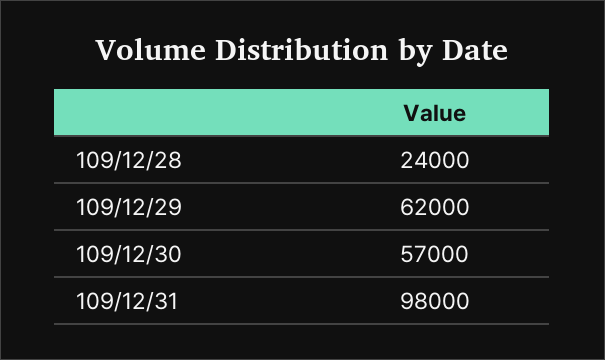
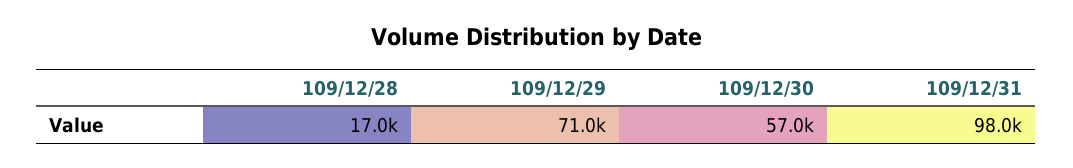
109/12/28: 24000 -> 17000
109/12/29: 62000 -> 71000

